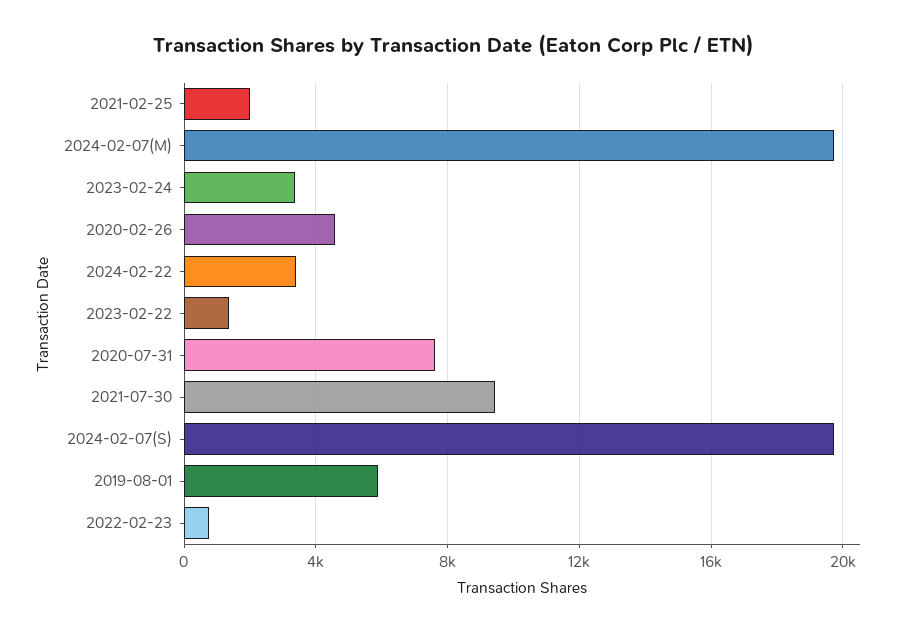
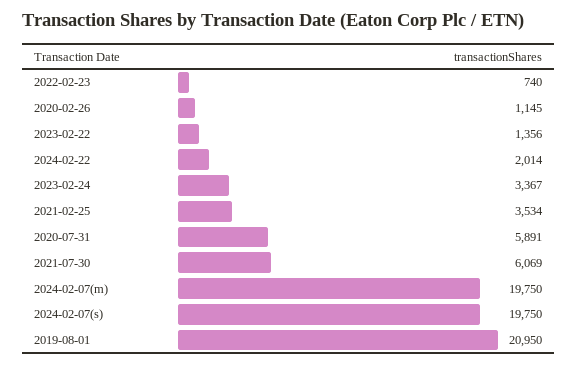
2021-02-25: 2000 -> 3534
2020-02-26: 4500 -> 1145
2024-02-22: 3500 -> 2014
2020-07-31: 7500 -> 5891
2021-07-30: 9500 -> 6069
2019-08-01: 6000 -> 20950

